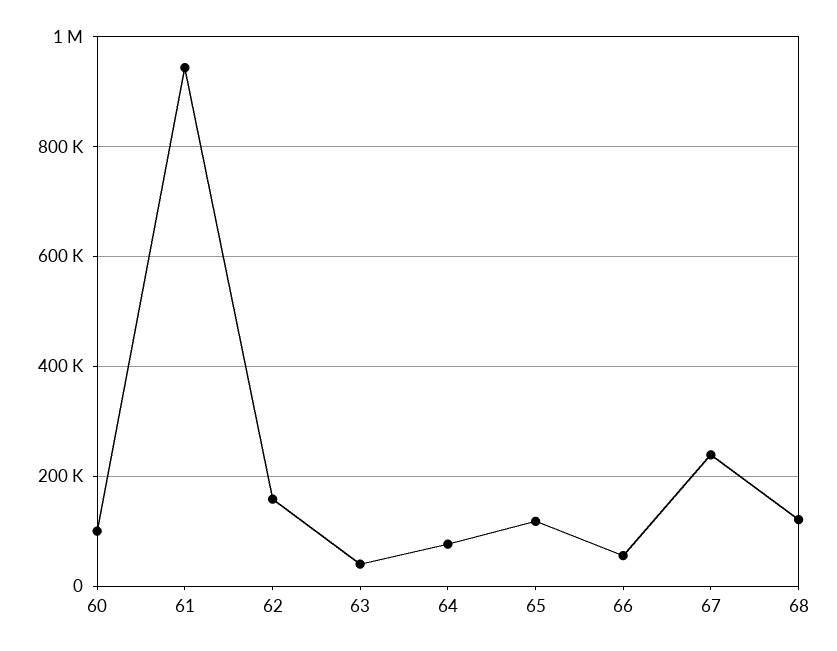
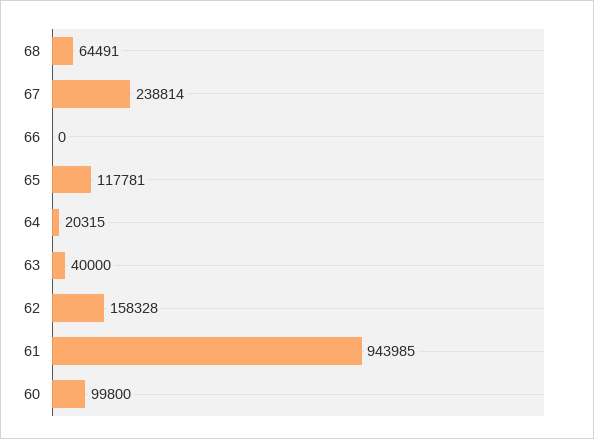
64: 80000 -> 20315
66: 60000 -> 0
68: 120000 -> 64491

